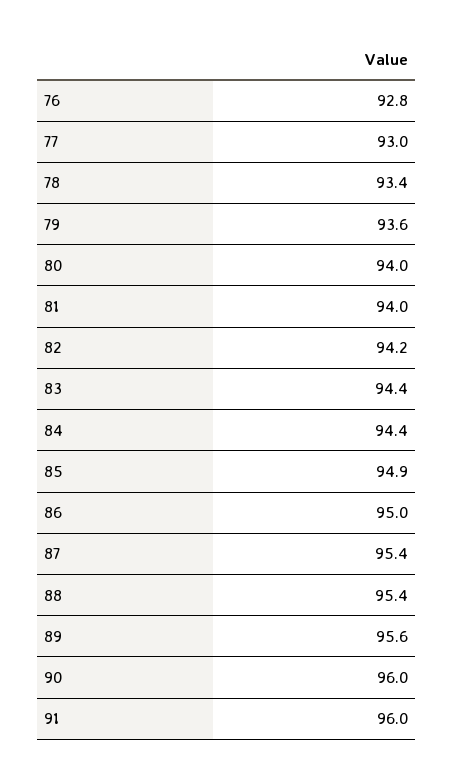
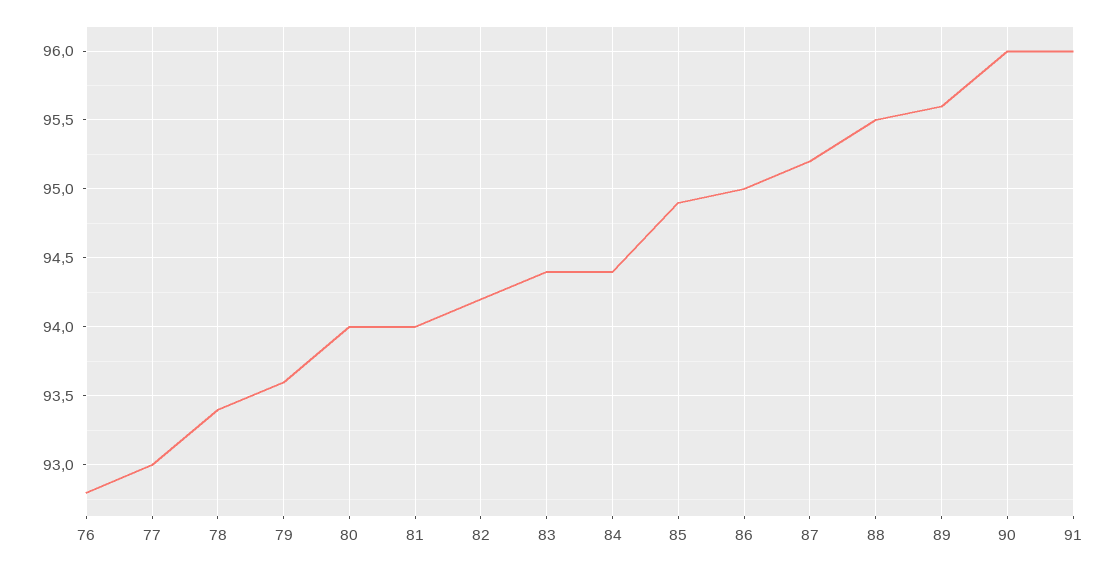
87: 95.4 -> 95.2
88: 95.4 -> 95.5

